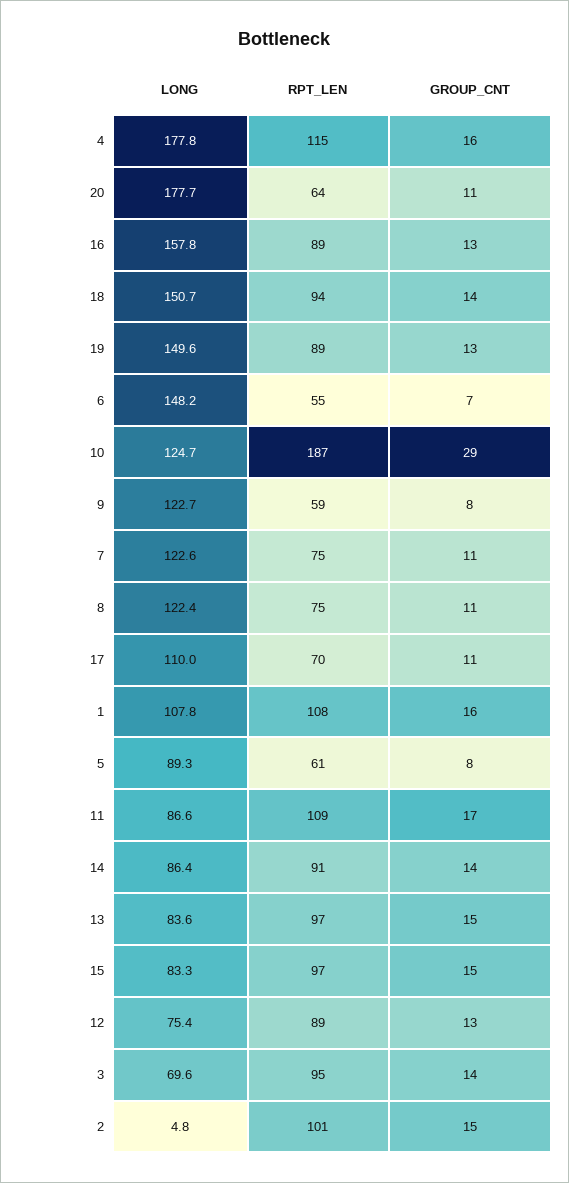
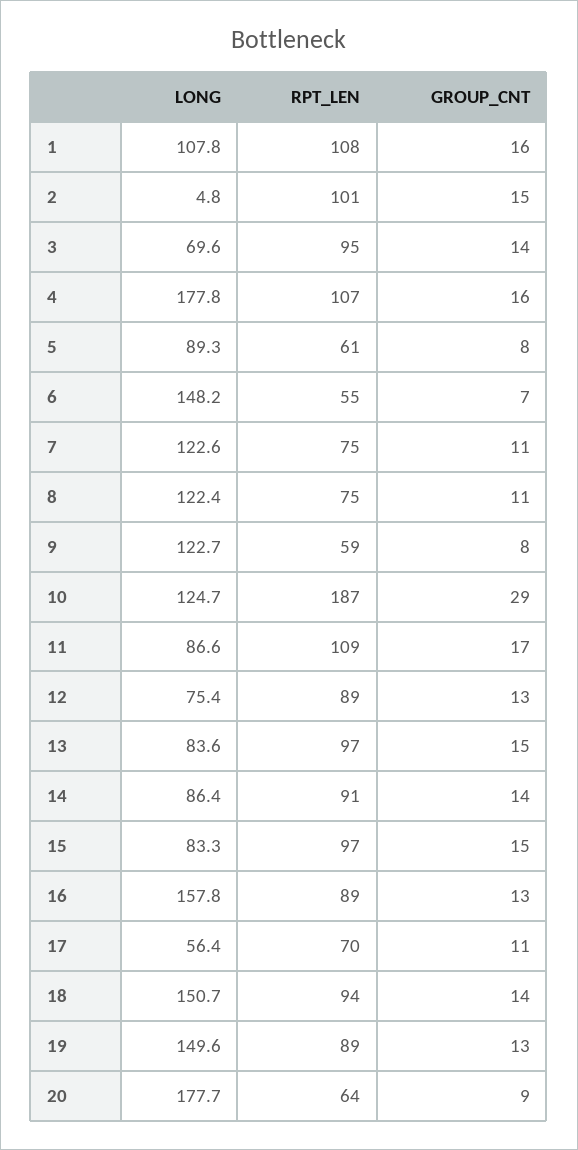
RPT_LEN, 4: 115 -> 107
GROUP_CNT, 20: 11 -> 9
LONG, 17: 110 -> 56.4

